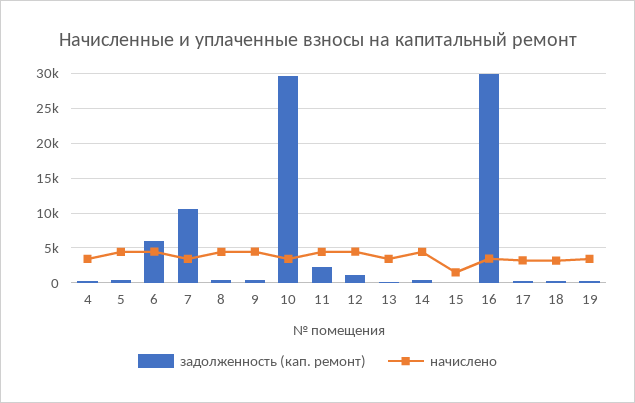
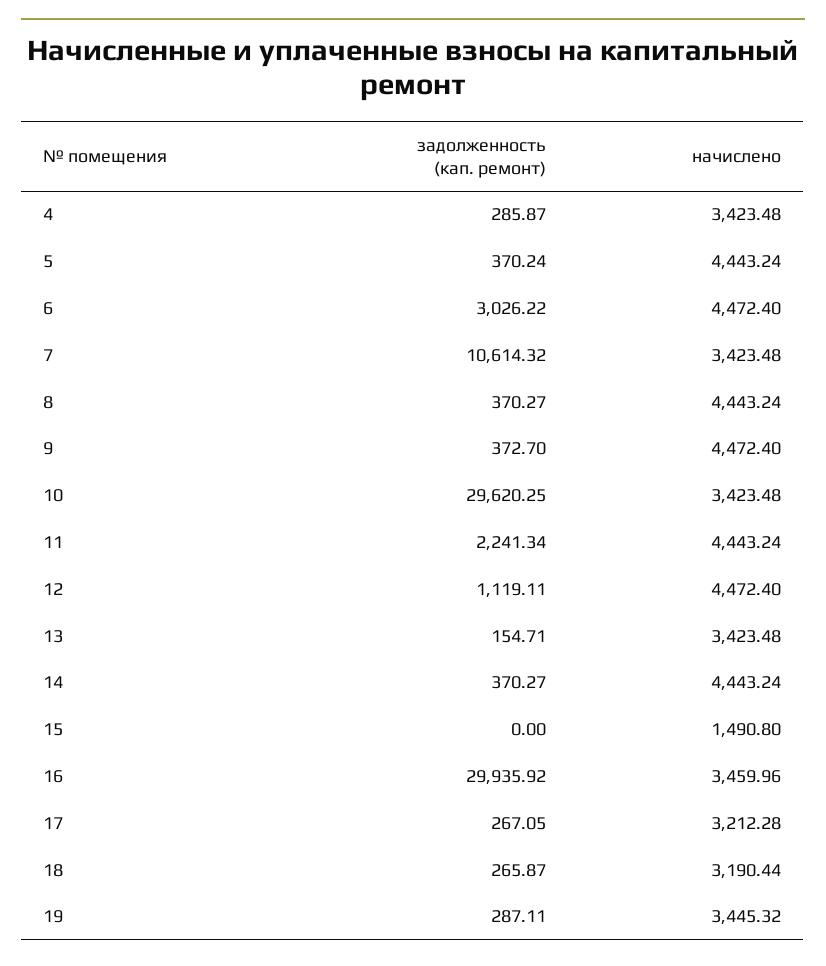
задолженность (кап. ремонт), 6: 6000 -> 3026.22

